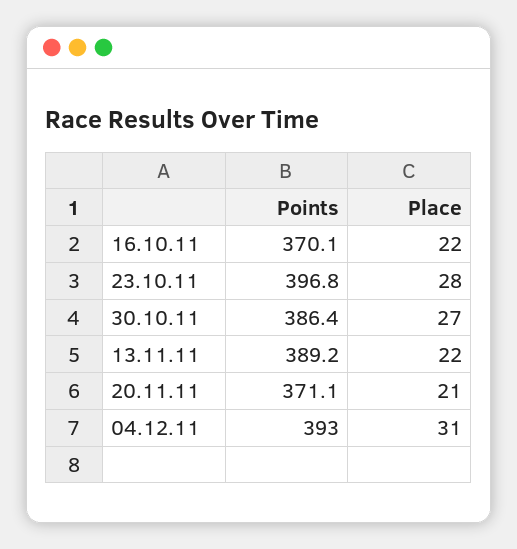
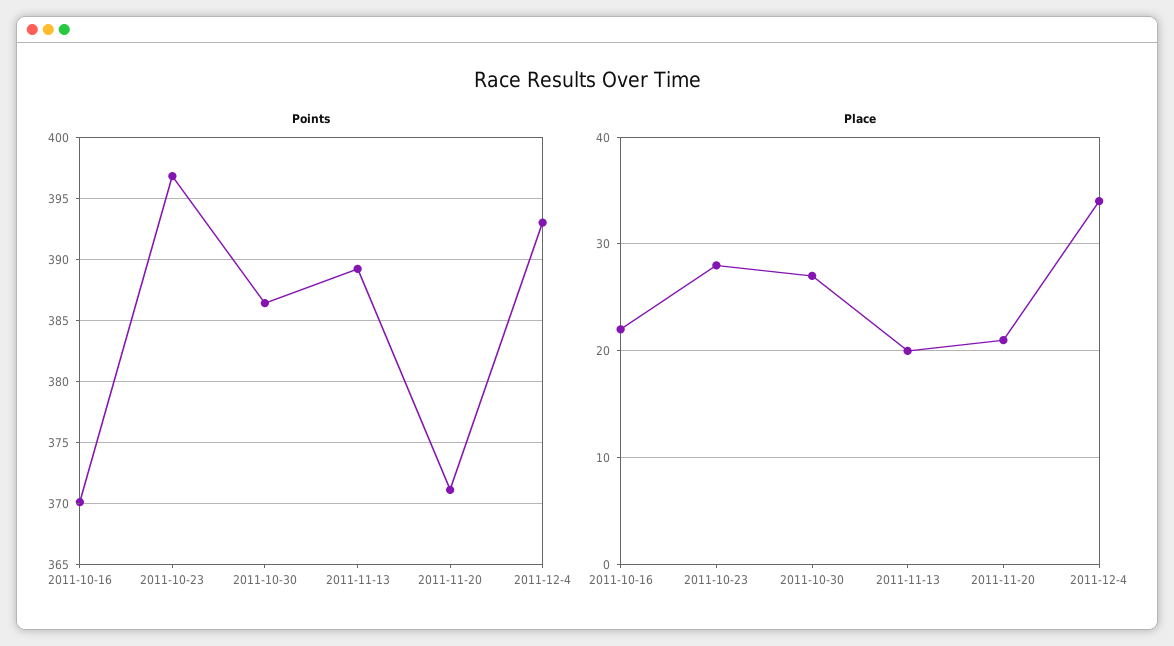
Place, 13.11.11: 22 -> 20
Place, 04.12.11: 31 -> 34

